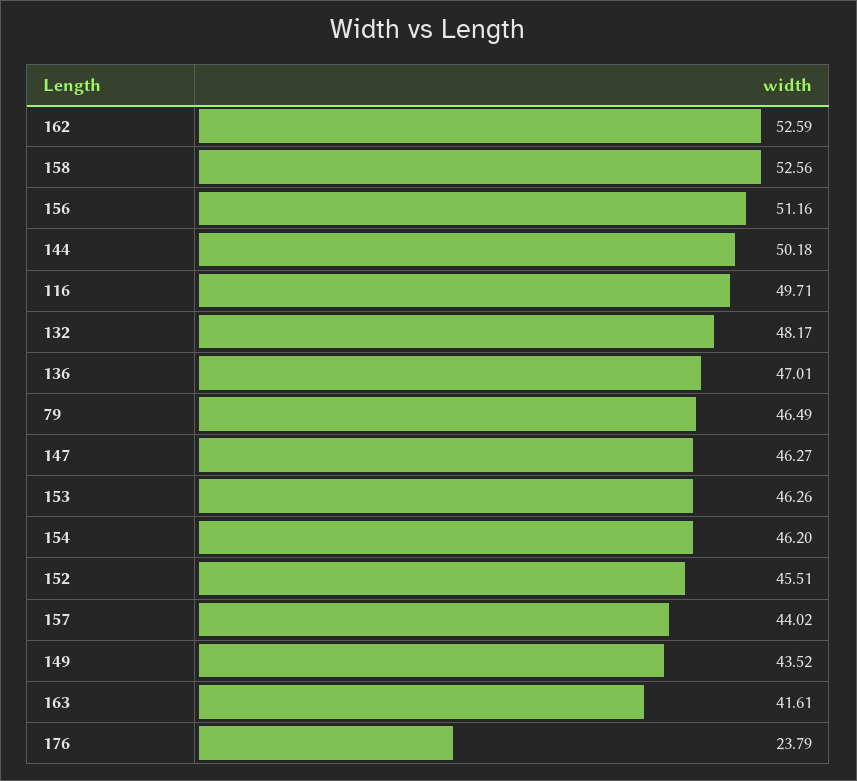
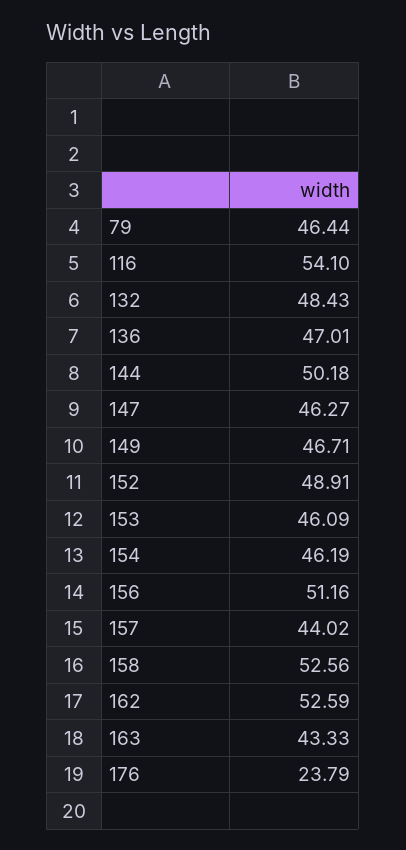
116: 49.71 -> 54.1
132: 48.17 -> 48.43
79: 46.49 -> 46.44
153: 46.26 -> 46.09
154: 46.2 -> 46.19
152: 45.51 -> 48.91
149: 43.52 -> 46.71
163: 41.61 -> 43.33

